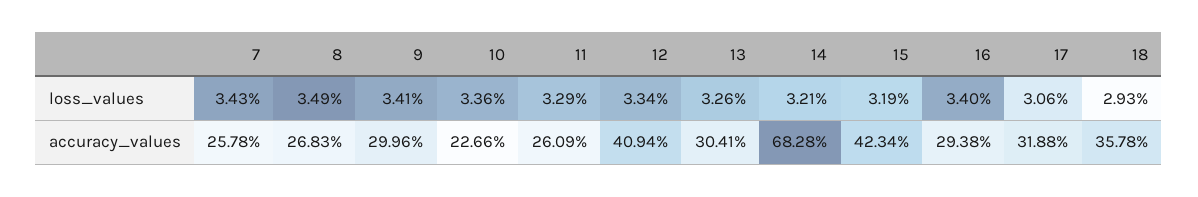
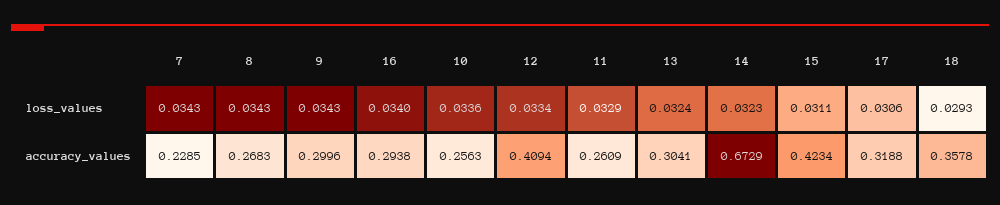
8, loss_values: 0.0349 -> 0.0343
9, loss_values: 0.0341 -> 0.0343
13, loss_values: 0.0326 -> 0.0324
14, loss_values: 0.0321 -> 0.0323
15, loss_values: 0.0319 -> 0.0311
7, accuracy_values: 0.2578 -> 0.2285
10, accuracy_values: 0.2266 -> 0.2563
14, accuracy_values: 0.6828 -> 0.6729

